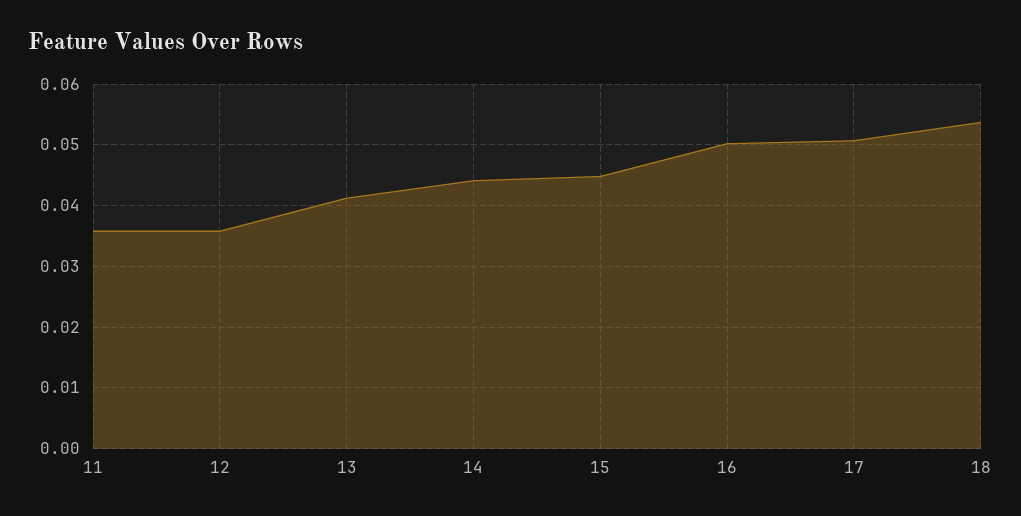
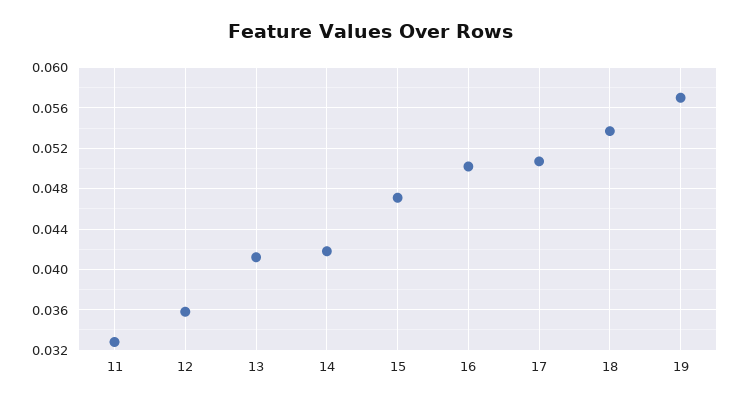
11: 0.036 -> 0.033
14: 0.044 -> 0.042
15: 0.045 -> 0.047
19: none -> 0.057

